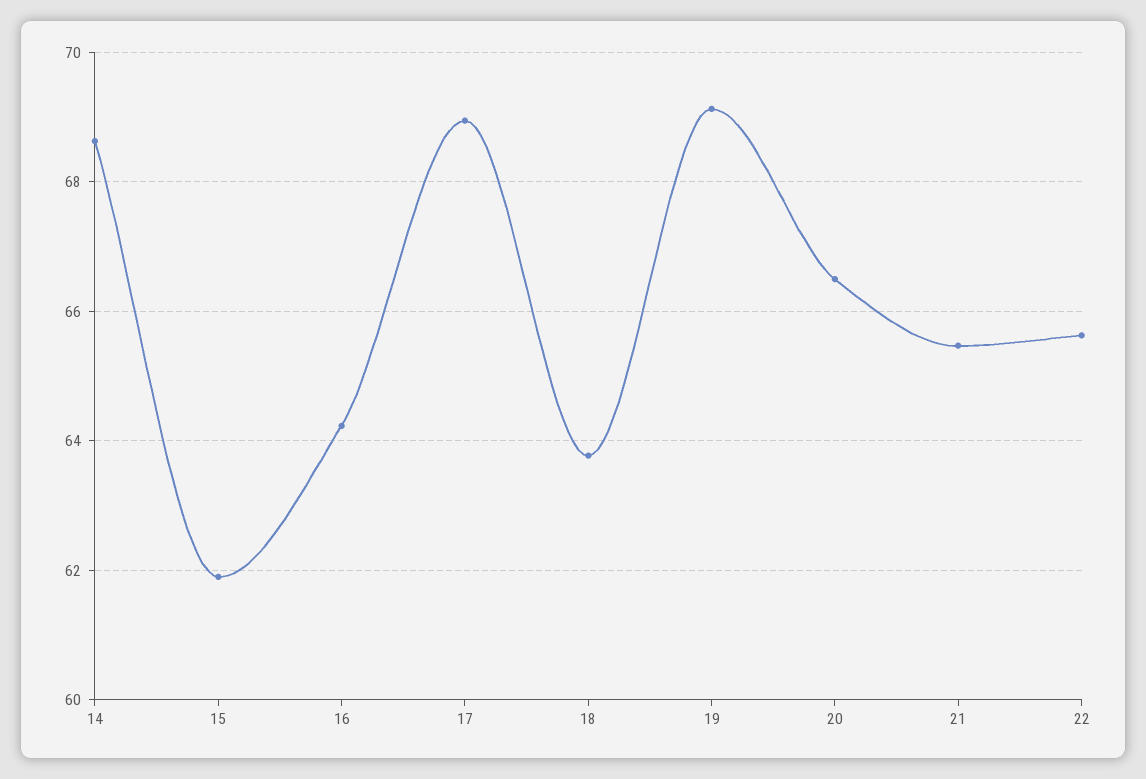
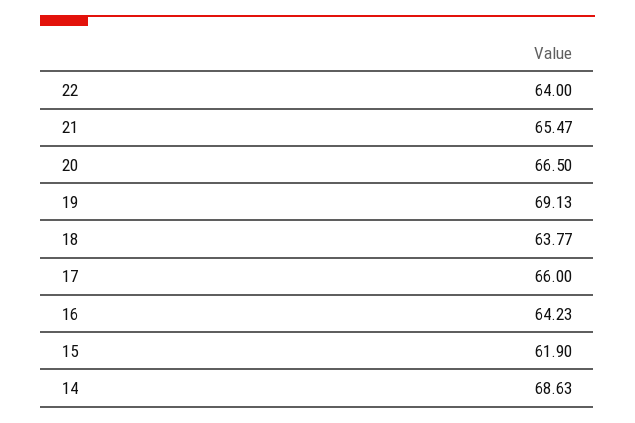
17: 69 -> 66
22: 65.6 -> 64

